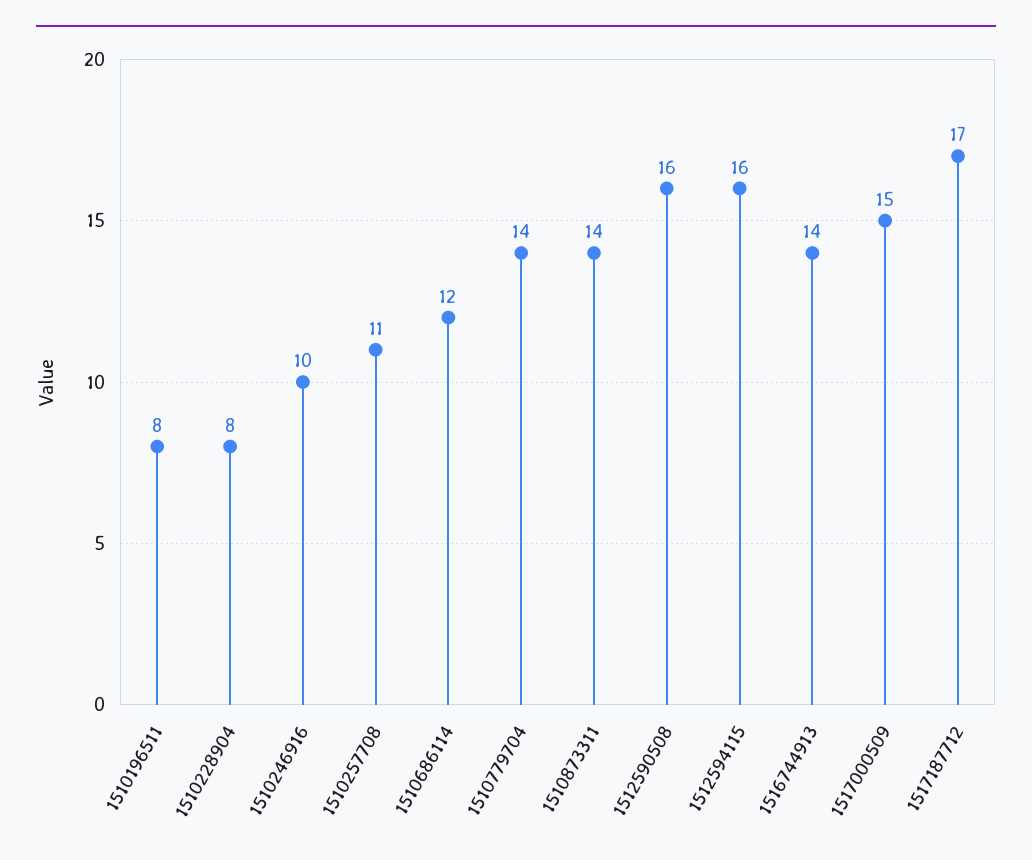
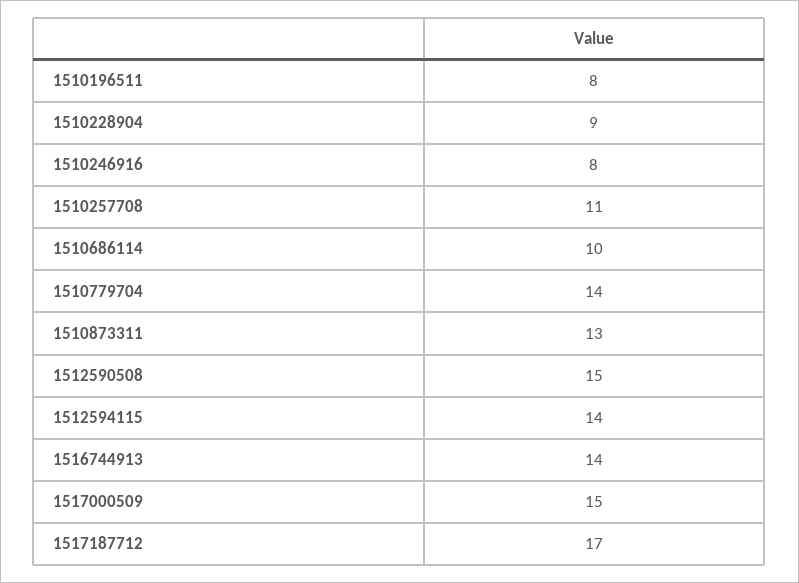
1510228904: 8 -> 9
1510246916: 10 -> 8
1510686114: 12 -> 10
1510873311: 14 -> 13
1512590508: 16 -> 15
1512594115: 16 -> 14

